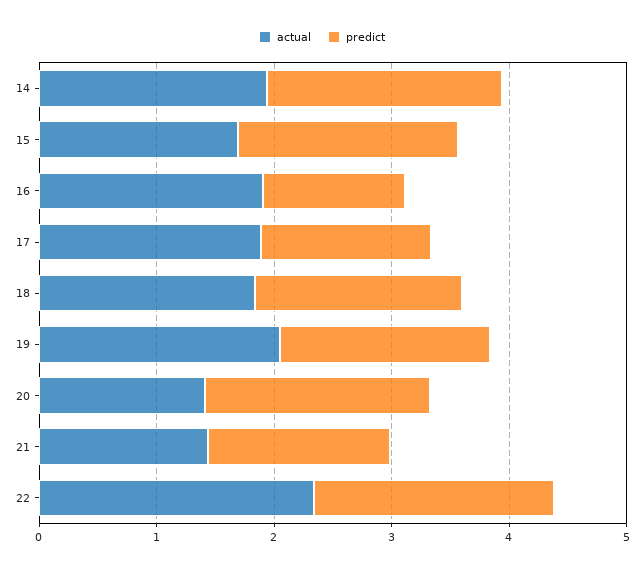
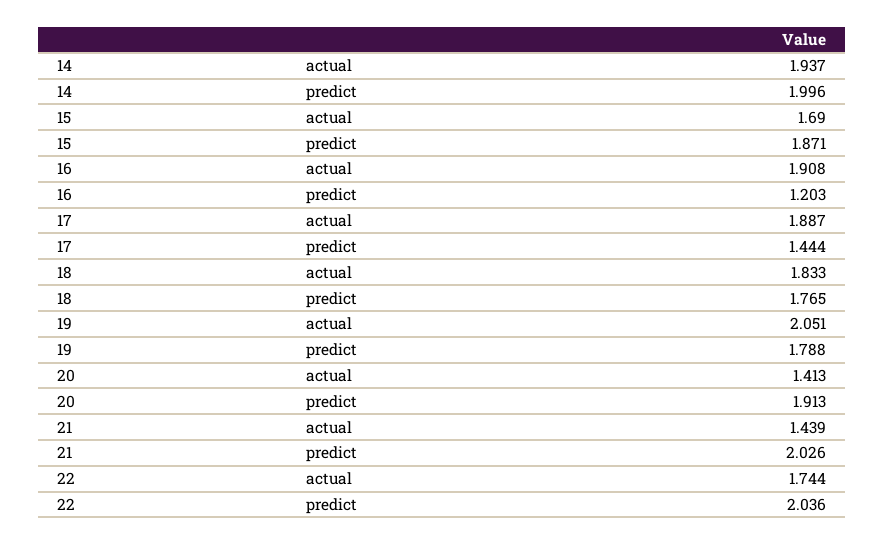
predict, 21: 1.6 -> 2.026
actual, 22: 2.4 -> 1.744

